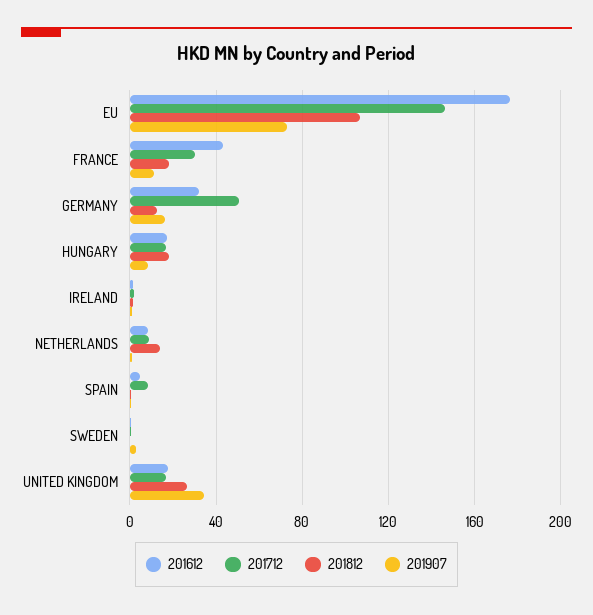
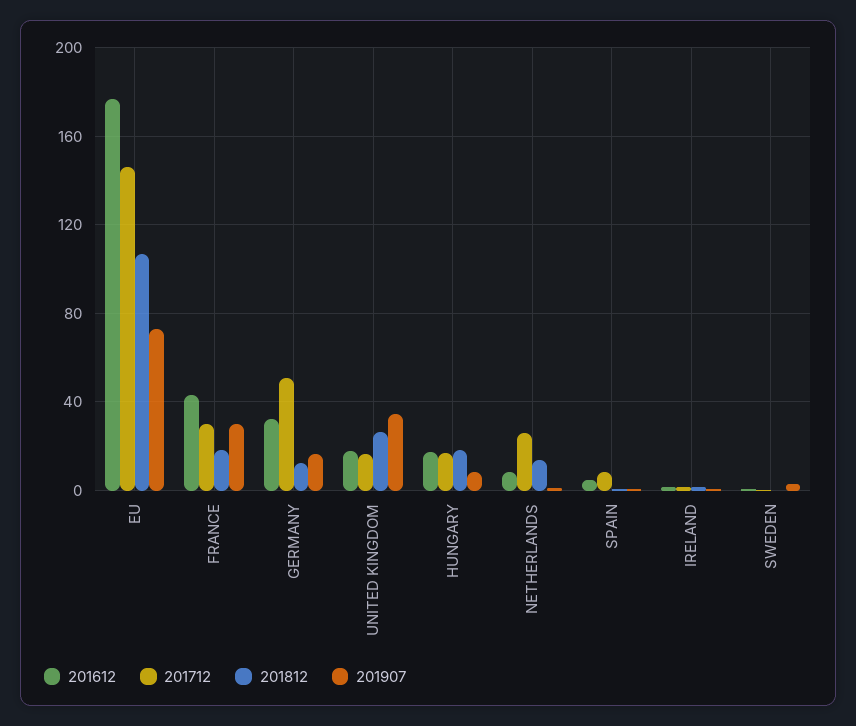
201907, FRANCE: 10 -> 30
201712, NETHERLANDS: 10 -> 25

